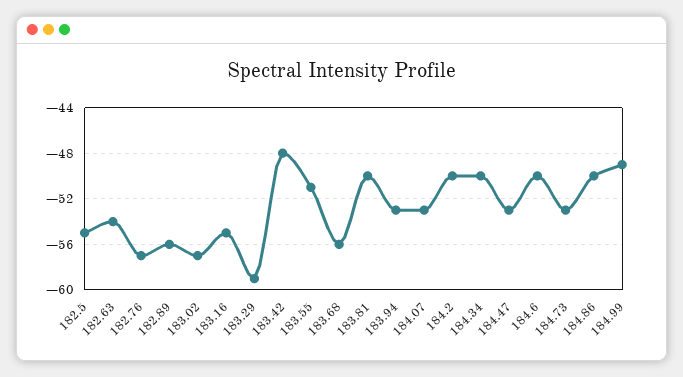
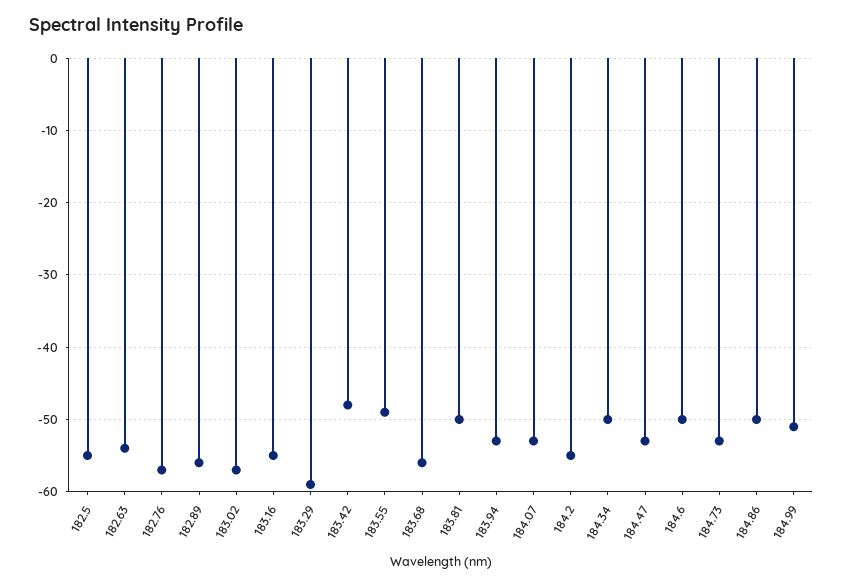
183.55: -51 -> -49
184.2: -50 -> -55
184.99: -49 -> -51

